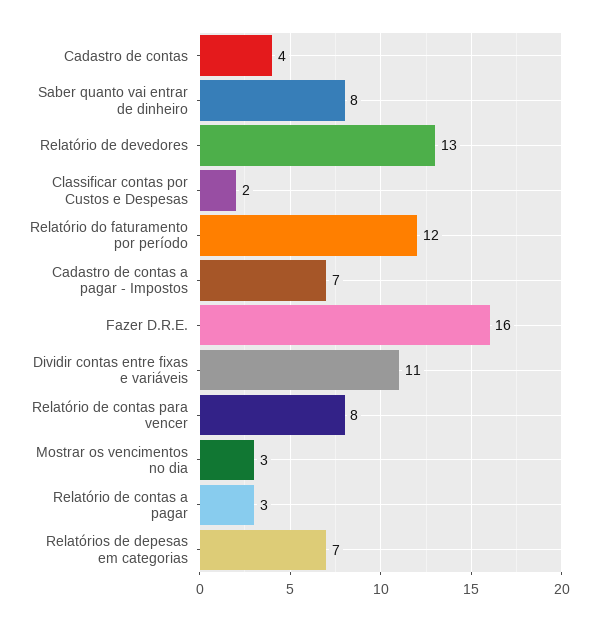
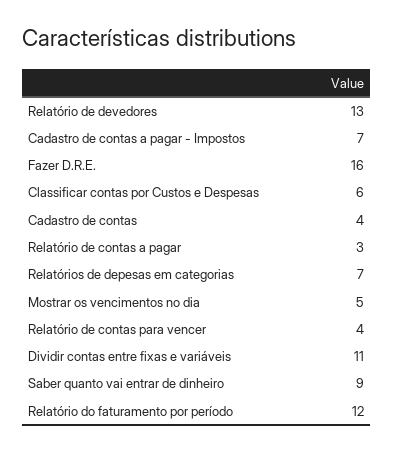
Saber quanto vai entrar de dinheiro: 8 -> 9
Classificar contas por Custos e Despesas: 2 -> 6
Relatório de contas para vencer: 8 -> 4
Mostrar os vencimentos no dia: 3 -> 5

